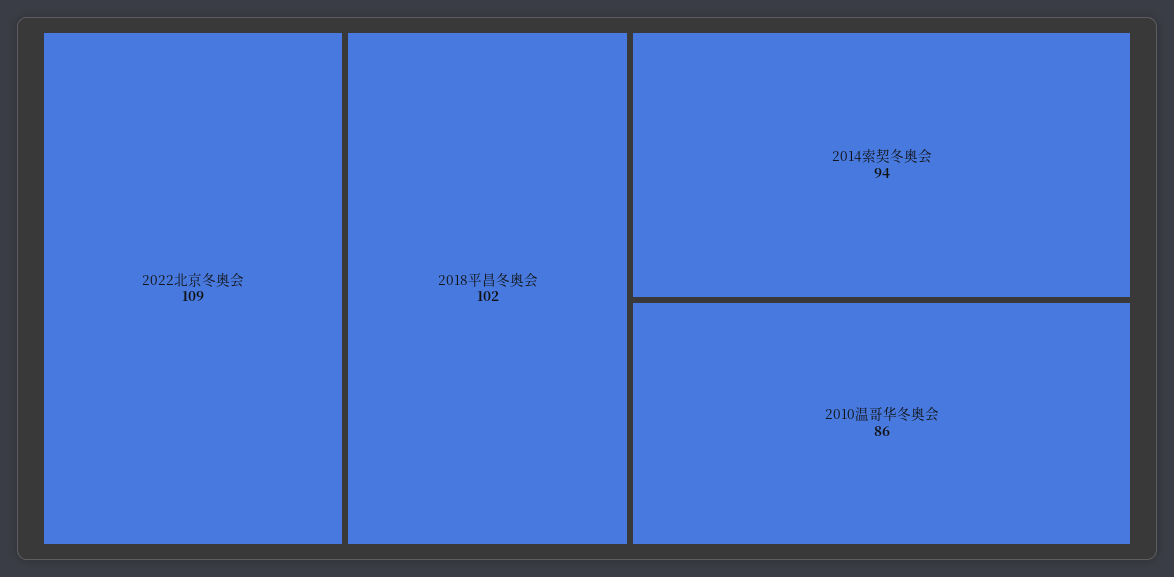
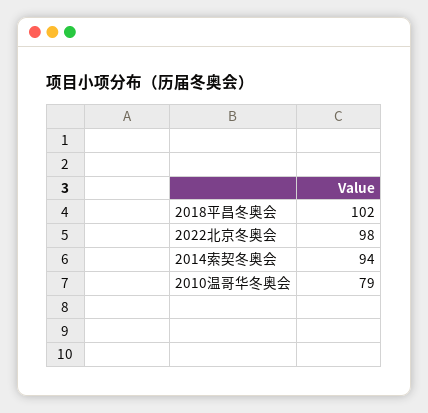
2022北京冬奥会: 109 -> 98
2010温哥华冬奥会: 86 -> 79

